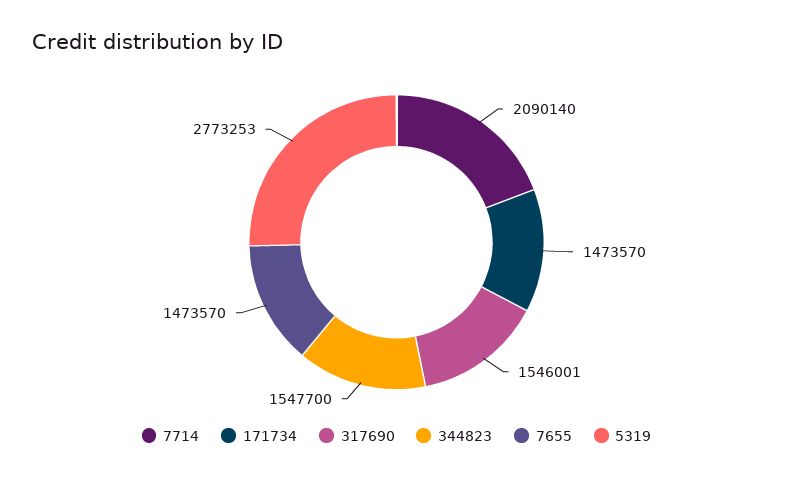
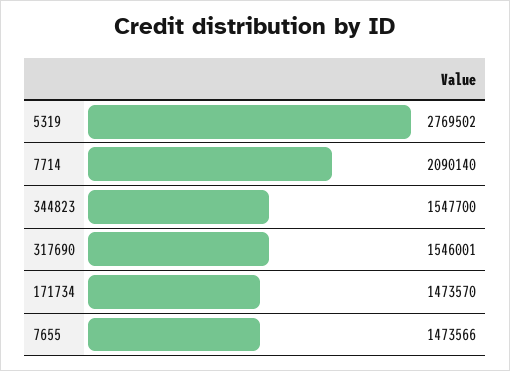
7655: 1473570 -> 1473566
5319: 2773253 -> 2769502

